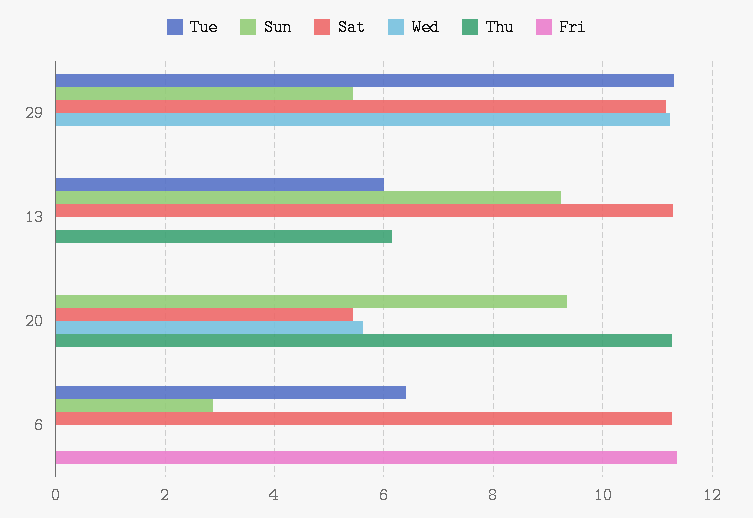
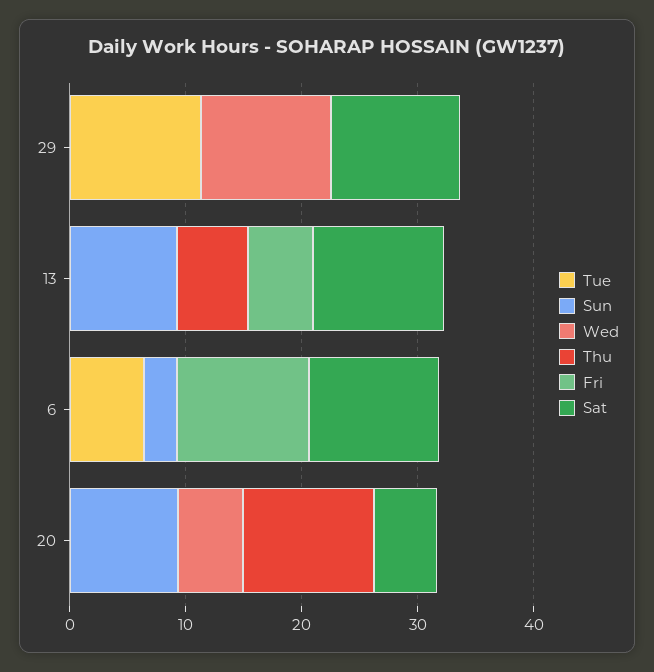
Sun, 29: 5.4 -> 0
Tue, 13: 6 -> 0
Fri, 13: 0 -> 6

